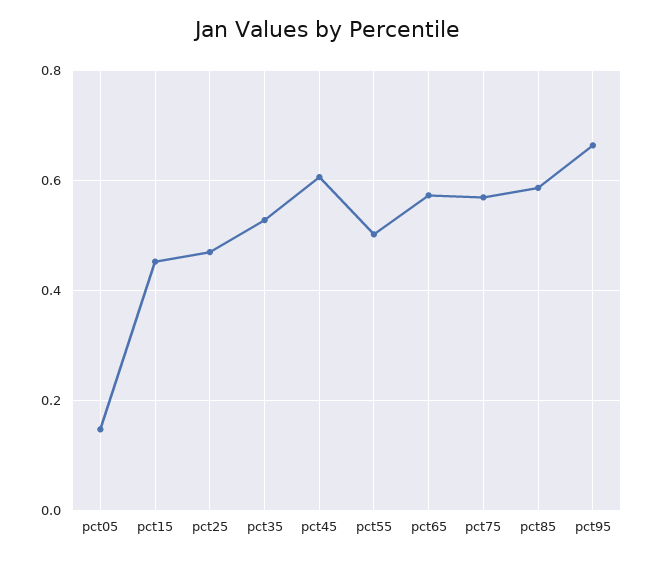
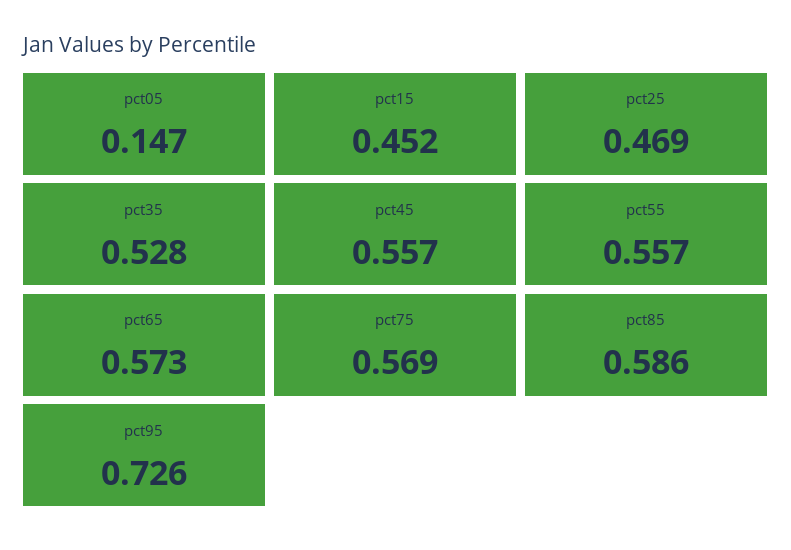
pct45: 0.6 -> 0.557
pct55: 0.5 -> 0.557
pct95: 0.66 -> 0.726

